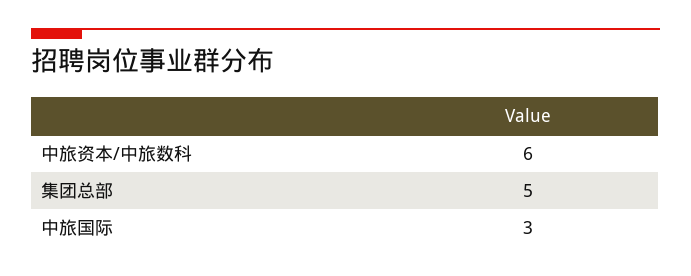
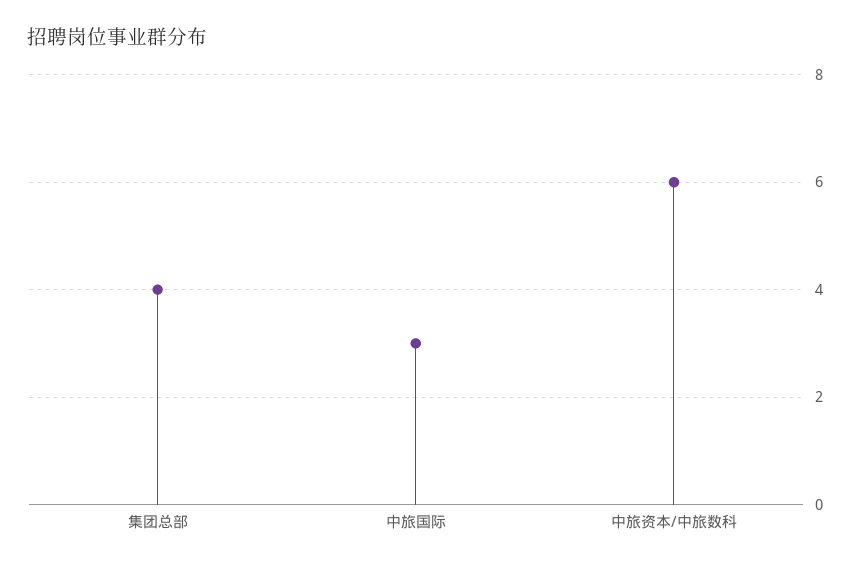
集团总部: 5 -> 4

